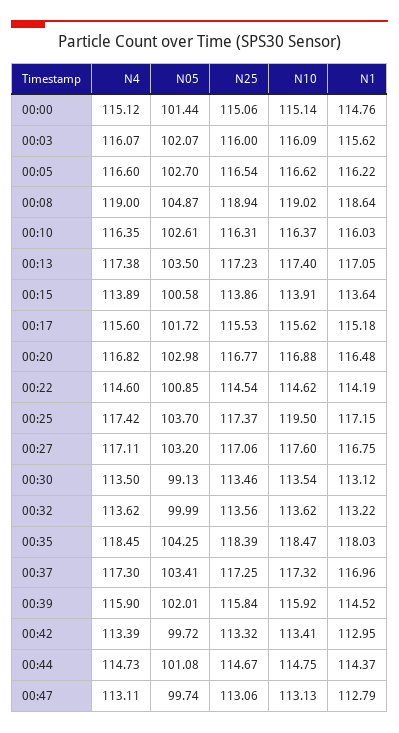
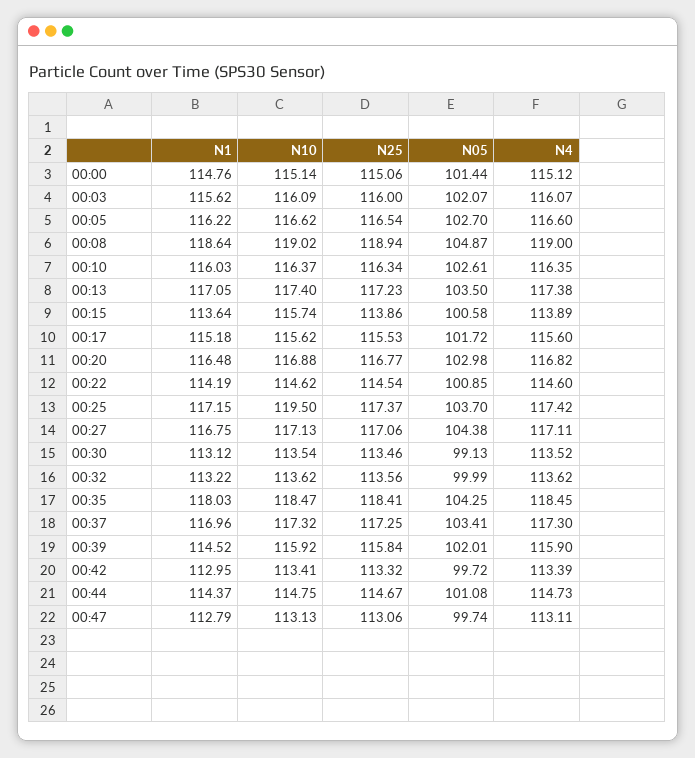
N25, 00:10: 116.31 -> 116.34
N10, 00:15: 113.91 -> 115.74
N05, 00:27: 103.2 -> 104.38
N10, 00:27: 117.6 -> 117.13
N4, 00:30: 113.5 -> 113.52
N25, 00:35: 118.39 -> 118.41

